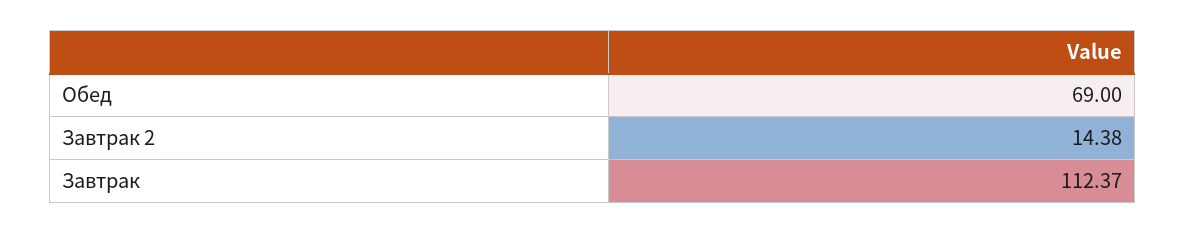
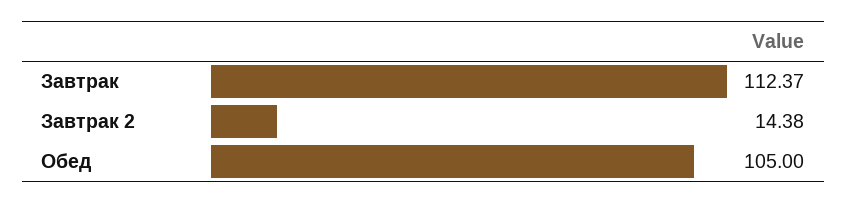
Обед: 69 -> 105

